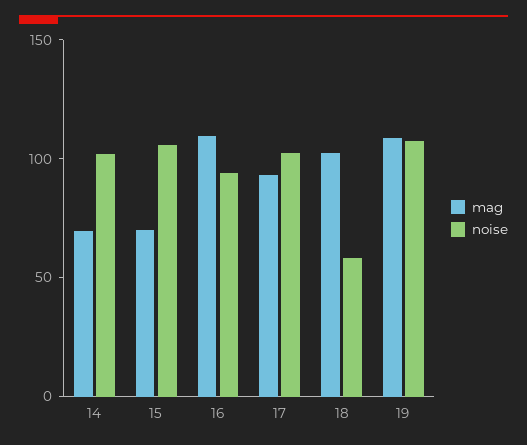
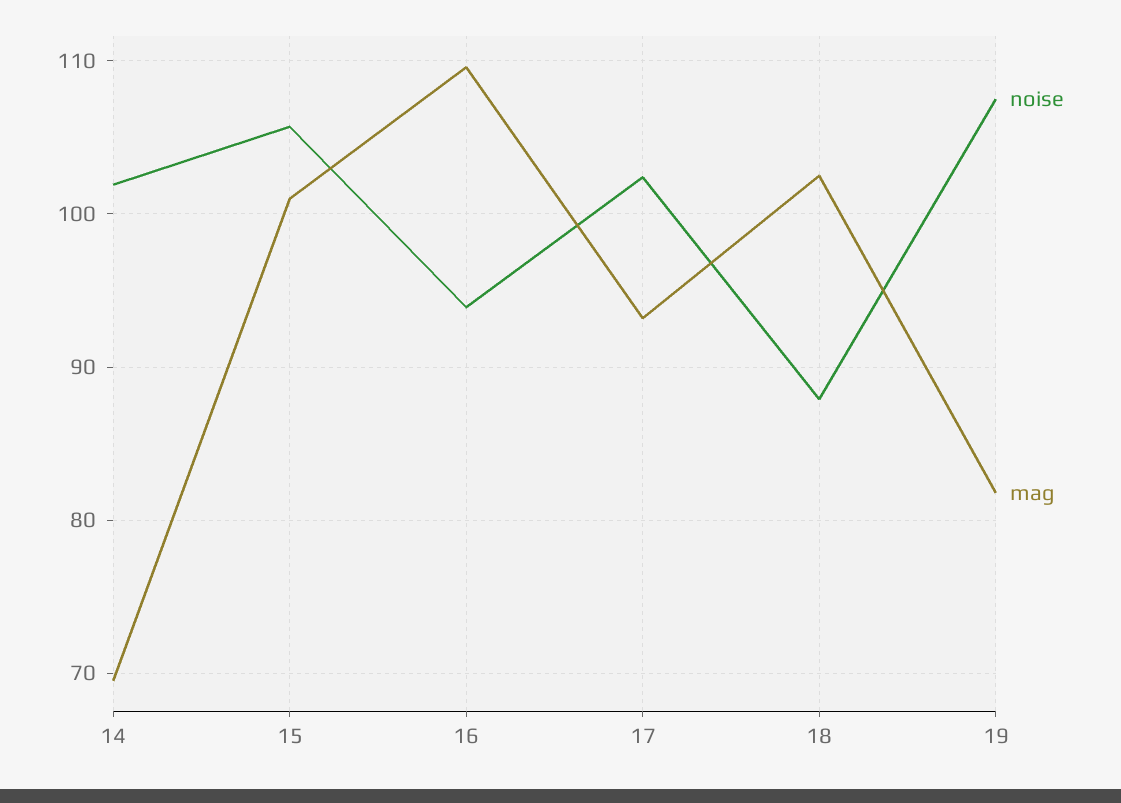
mag, 15: 70 -> 101
noise, 18: 60 -> 88
mag, 19: 110 -> 82

